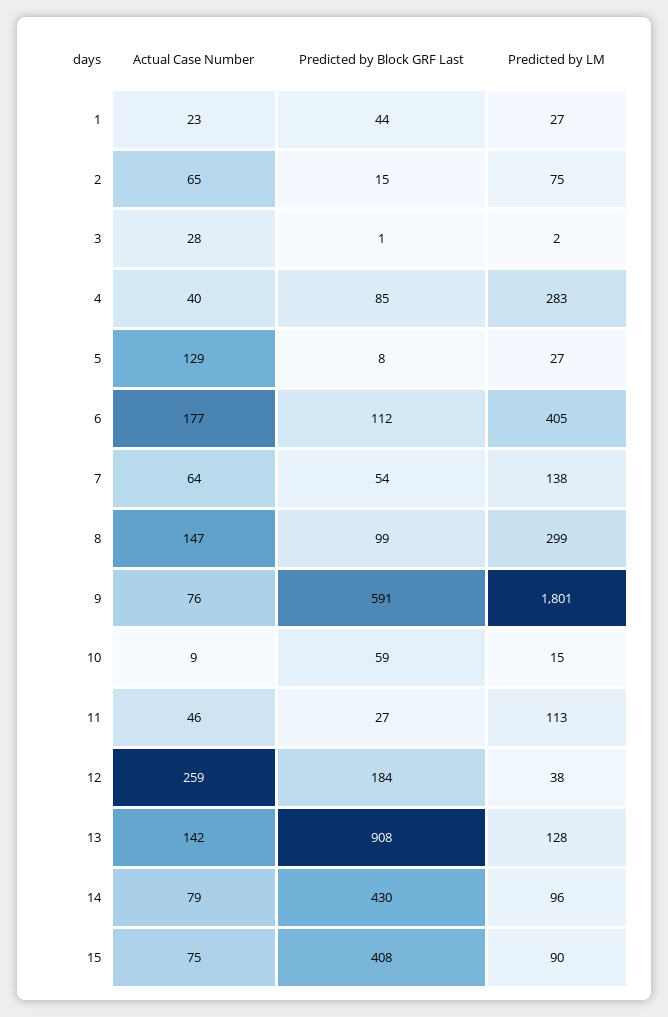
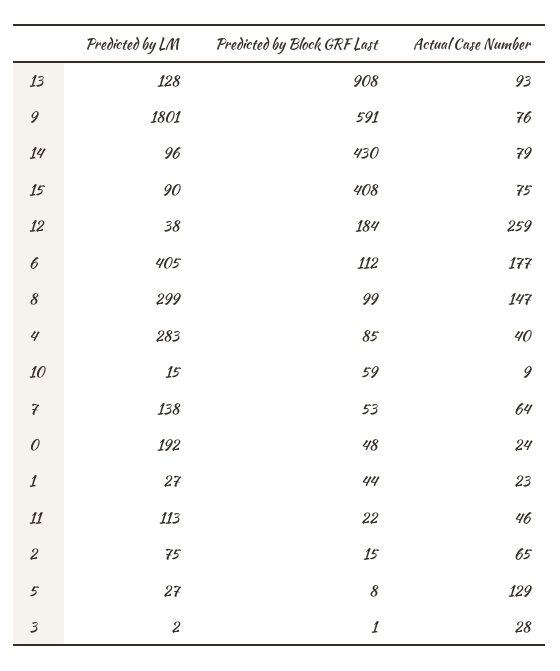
Predicted by Block GRF Last, 7: 54 -> 53
Predicted by Block GRF Last, 11: 27 -> 22
Actual Case Number, 13: 142 -> 93
Predicted by LM, 0: none -> 192
Predicted by Block GRF Last, 0: none -> 48
Actual Case Number, 0: none -> 24

